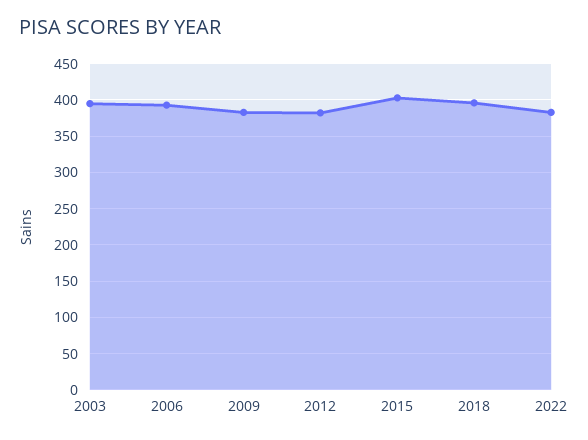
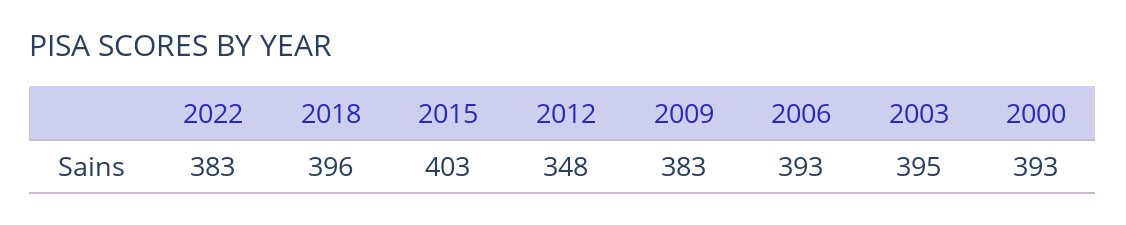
2012: 380 -> 348
2000: none -> 393

